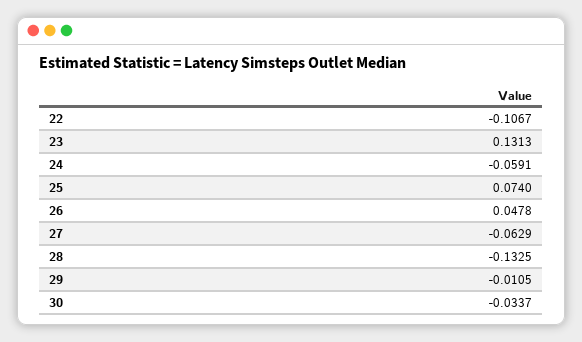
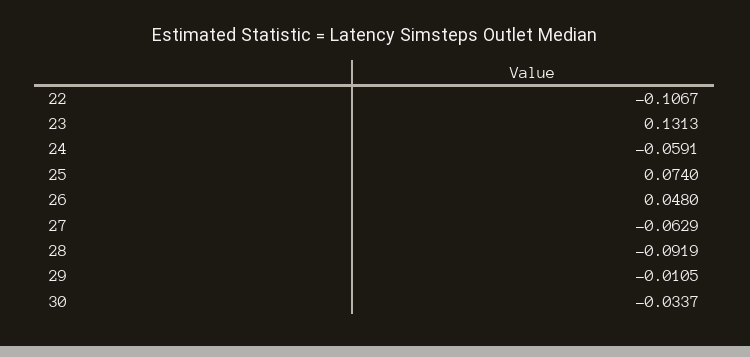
26: 0.0478 -> 0.048
28: -0.1325 -> -0.0919

